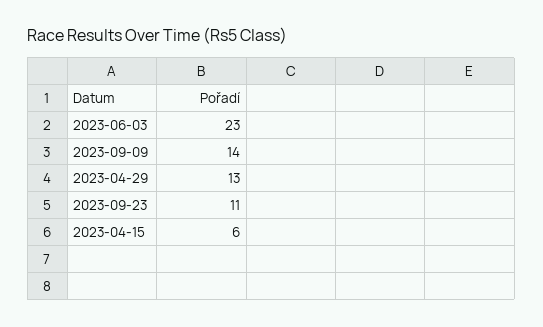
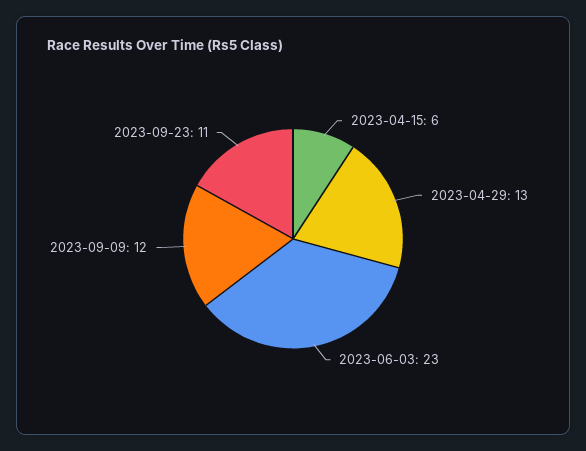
2023-09-09: 14 -> 12

